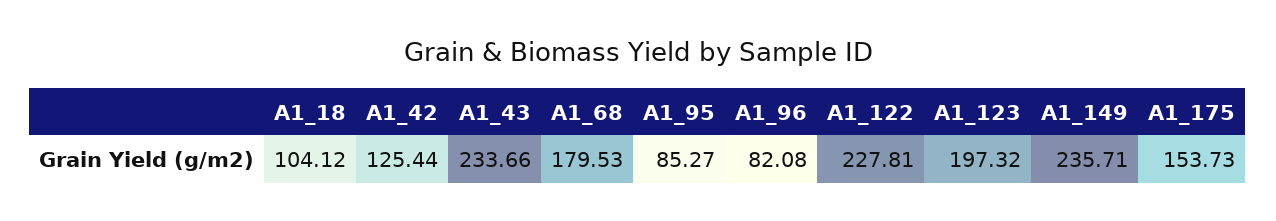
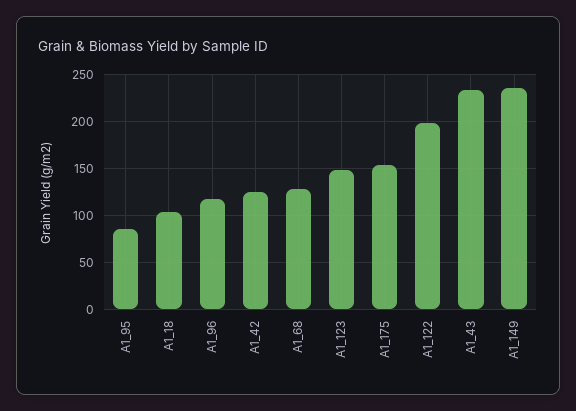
A1_68: 179.53 -> 130
A1_96: 82.08 -> 120
A1_122: 227.81 -> 200
A1_123: 197.32 -> 150

